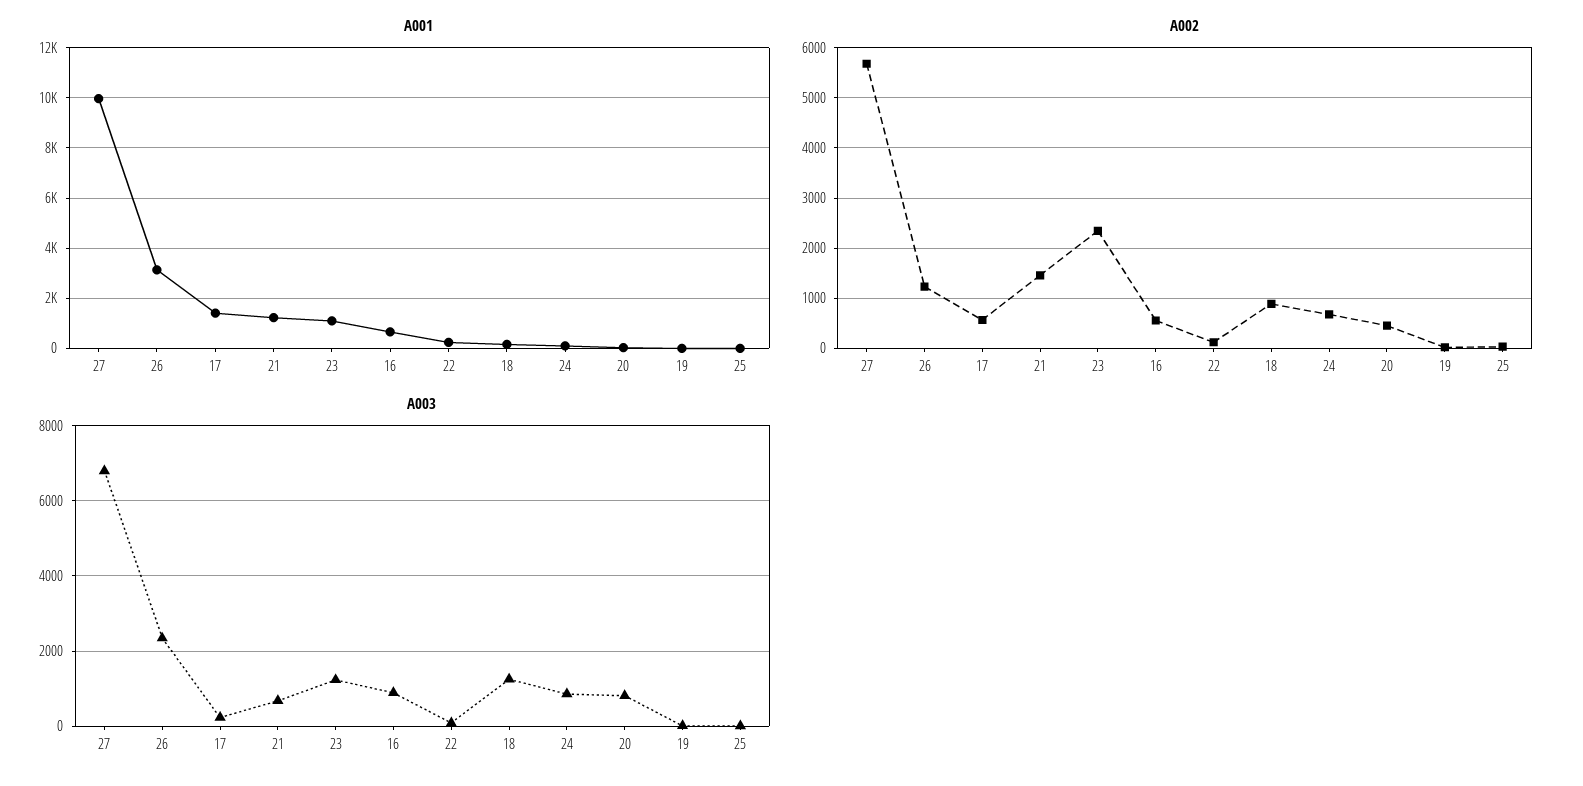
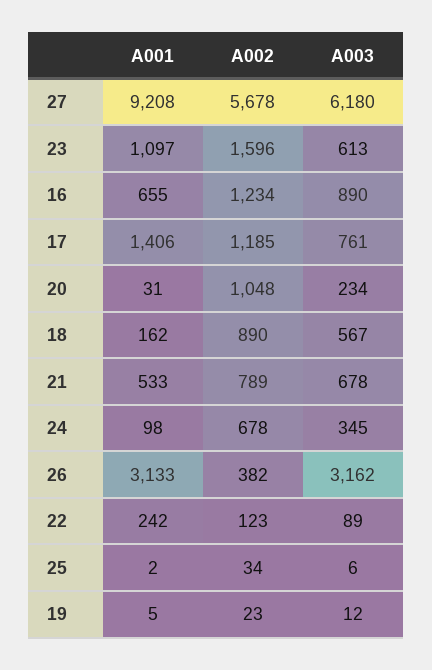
A001, 27: 10000 -> 9208
A001, 21: 1250 -> 533
A002, 26: 1200 -> 382
A002, 17: 600 -> 1185
A002, 21: 1400 -> 789
A002, 23: 2400 -> 1596
A002, 16: 600 -> 1234
A002, 20: 400 -> 1048
A003, 27: 6800 -> 6180
A003, 26: 2400 -> 3162
A003, 17: 200 -> 761
A003, 23: 1200 -> 613
A003, 18: 1200 -> 567
A003, 24: 800 -> 345
A003, 20: 800 -> 234

